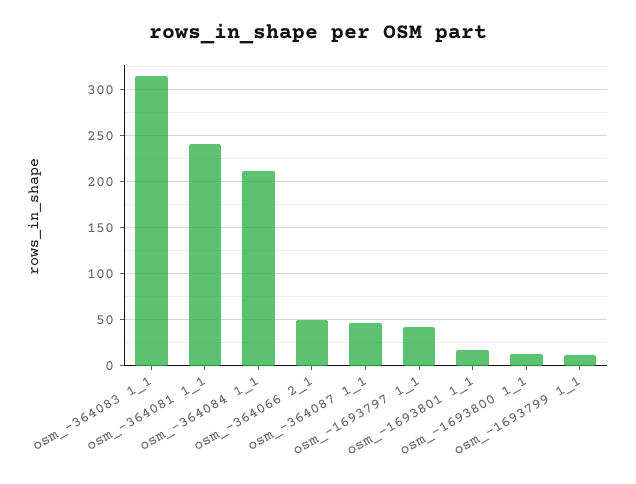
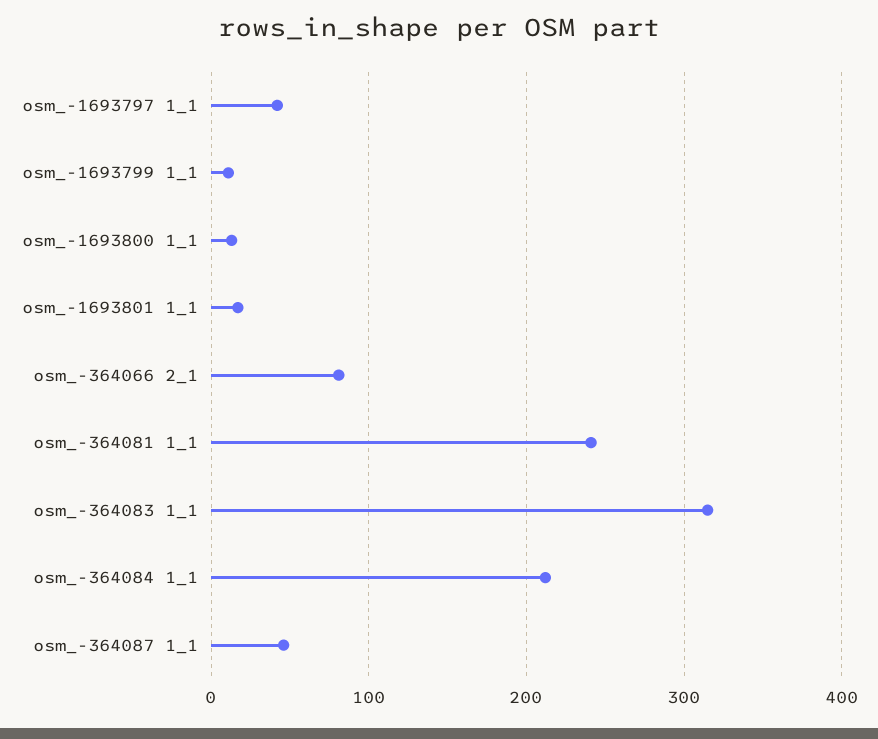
osm_-364066 2_1: 50 -> 80

